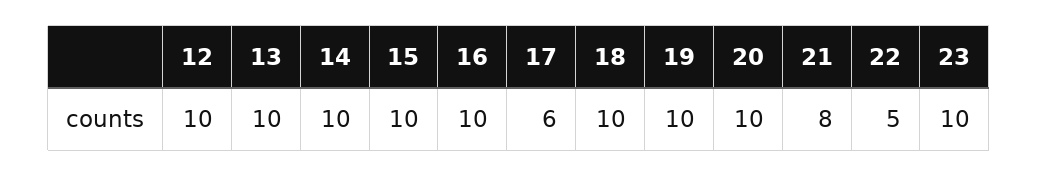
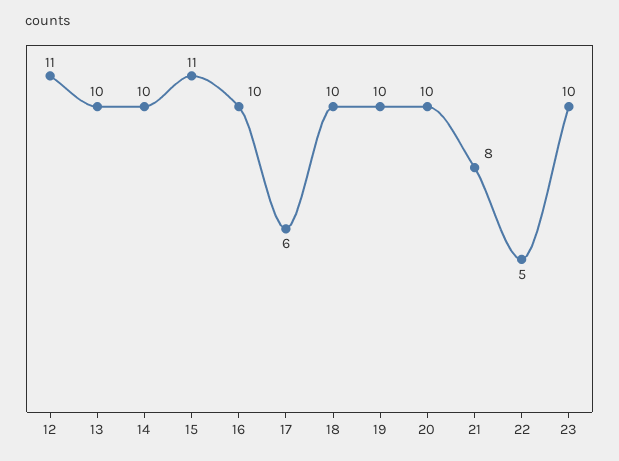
12: 10 -> 11
15: 10 -> 11

